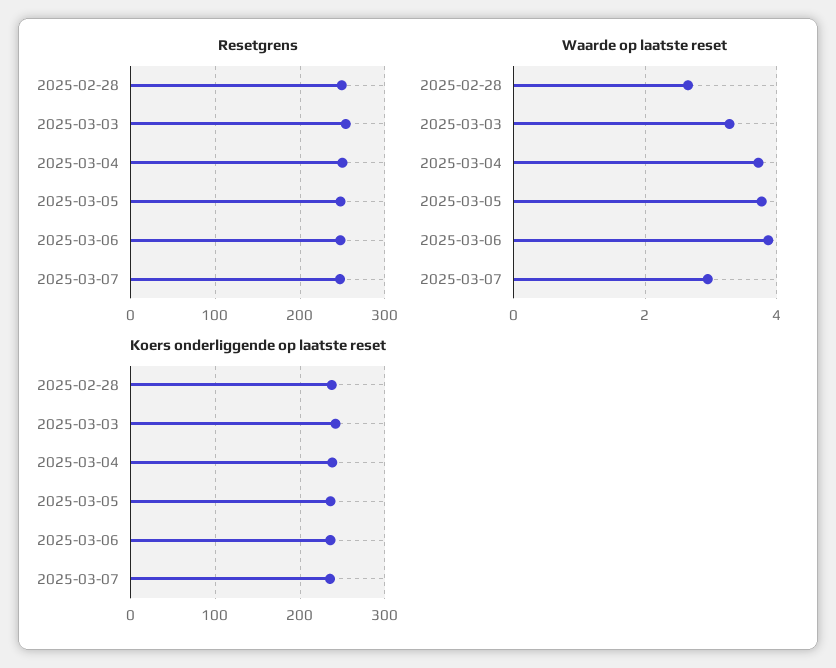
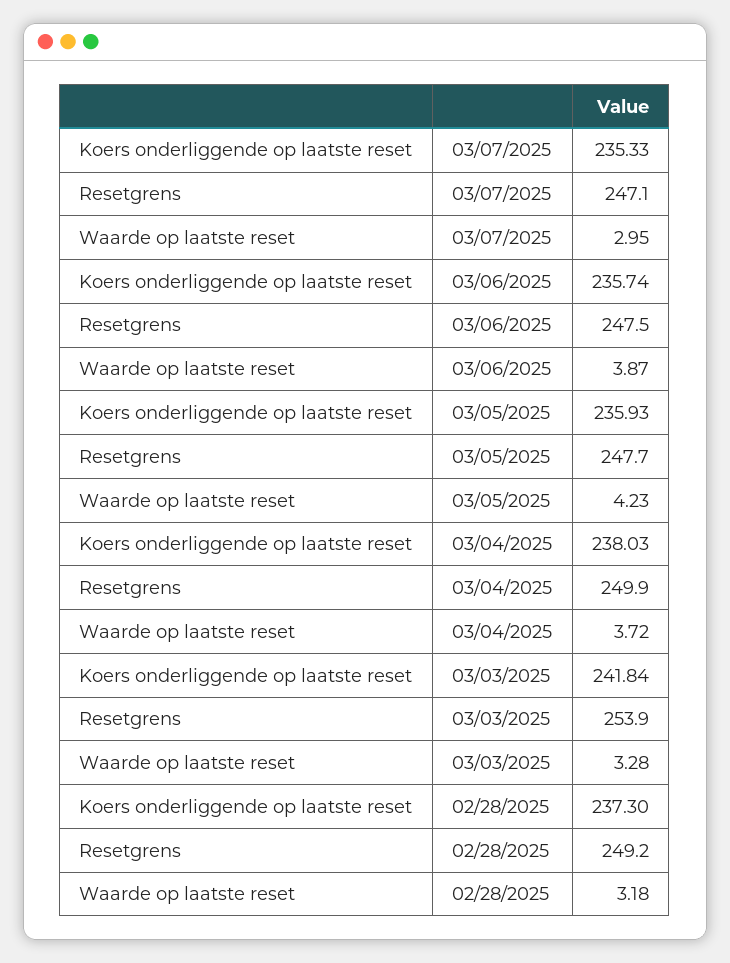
Waarde op laatste reset, 2025-02-28: 2.6 -> 3.18
Waarde op laatste reset, 2025-03-05: 3.8 -> 4.23

